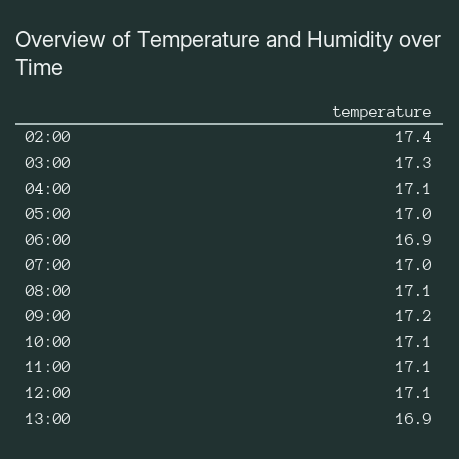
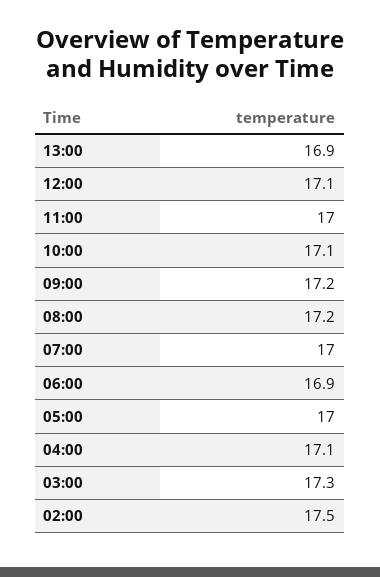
02:00: 17.4 -> 17.5
08:00: 17.1 -> 17.2
11:00: 17.1 -> 17

